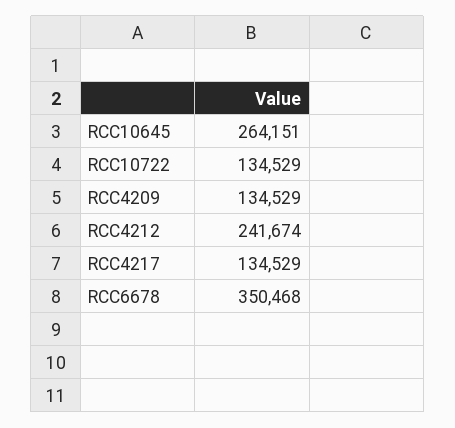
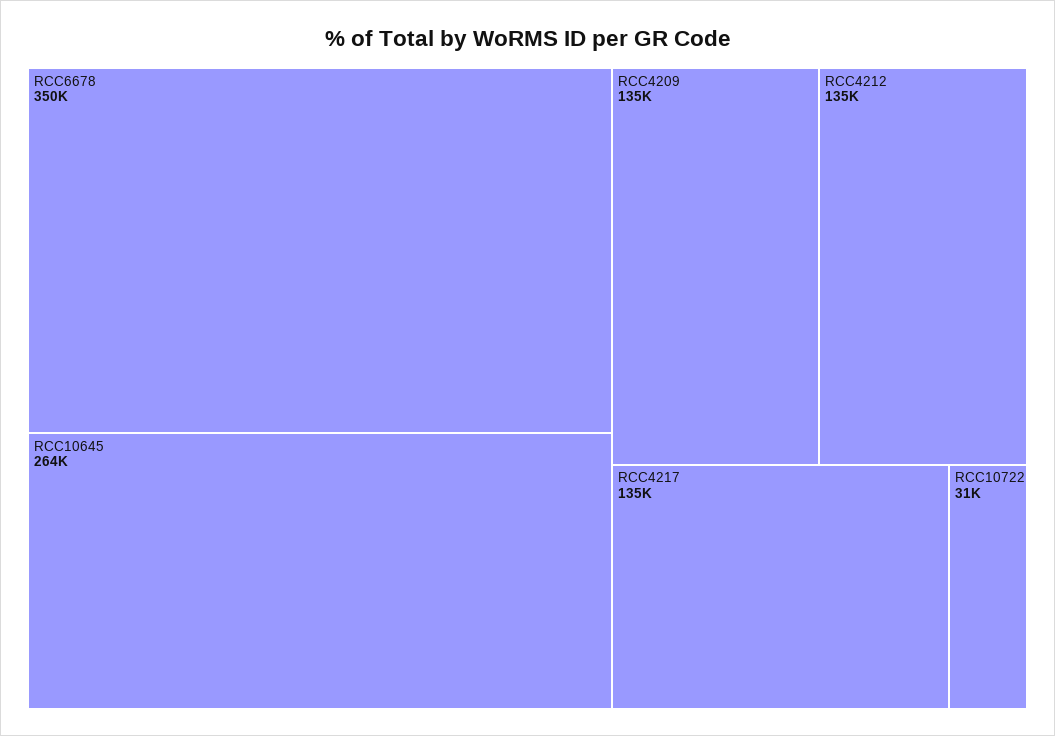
RCC10722: 134529 -> 31000
RCC4212: 241674 -> 135000

